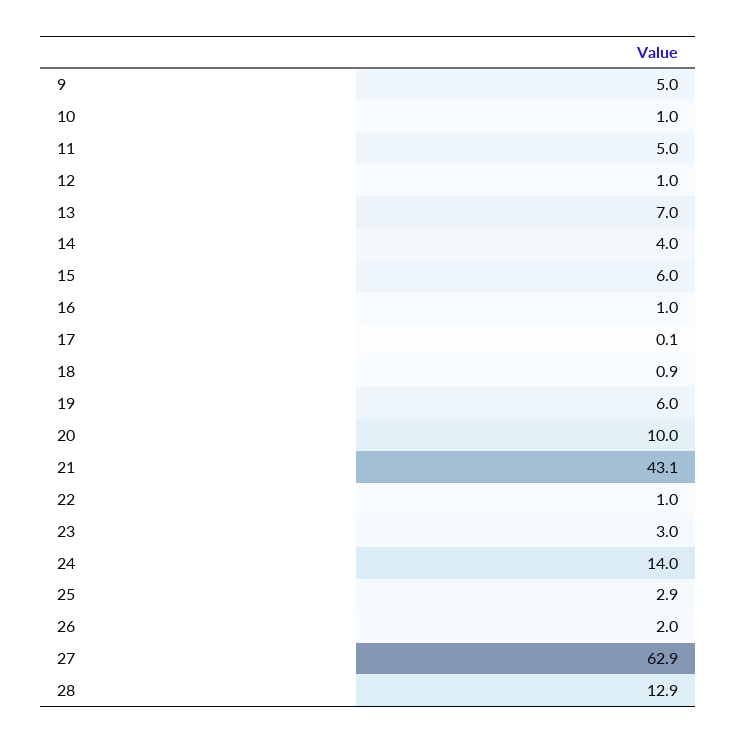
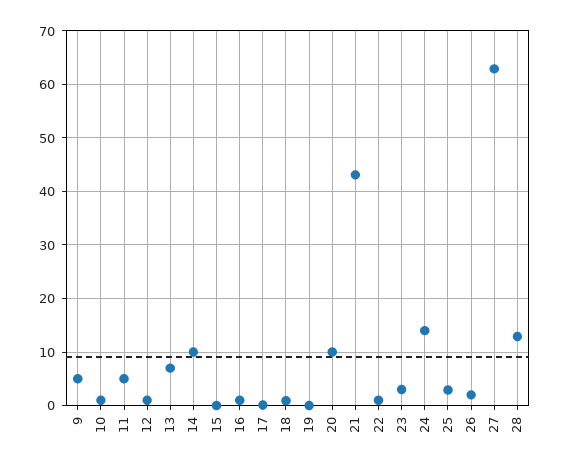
14: 4 -> 10
15: 6 -> 0
19: 6 -> 0

